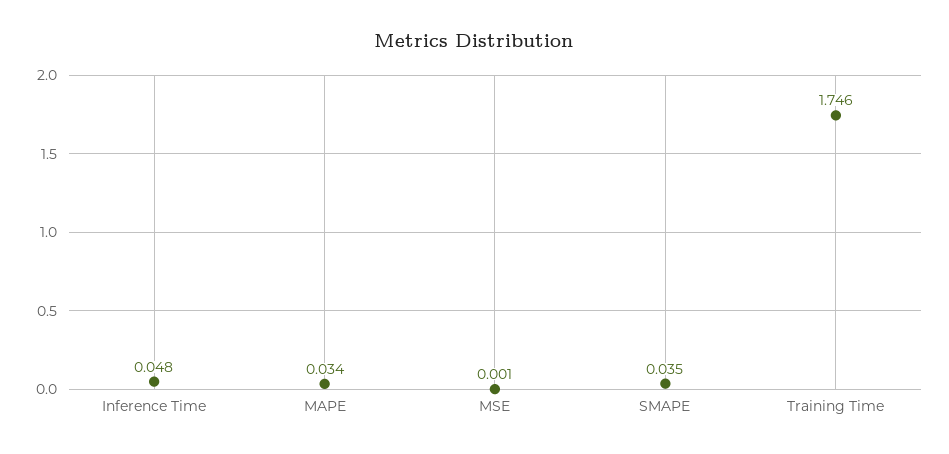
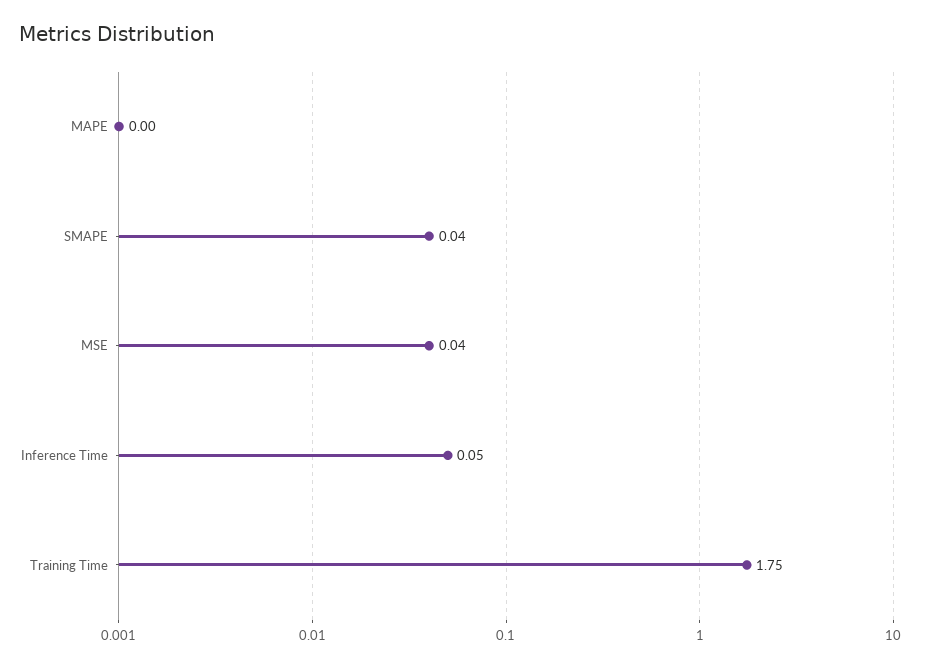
MAPE: 0.034 -> 0
MSE: 0.001 -> 0.04

